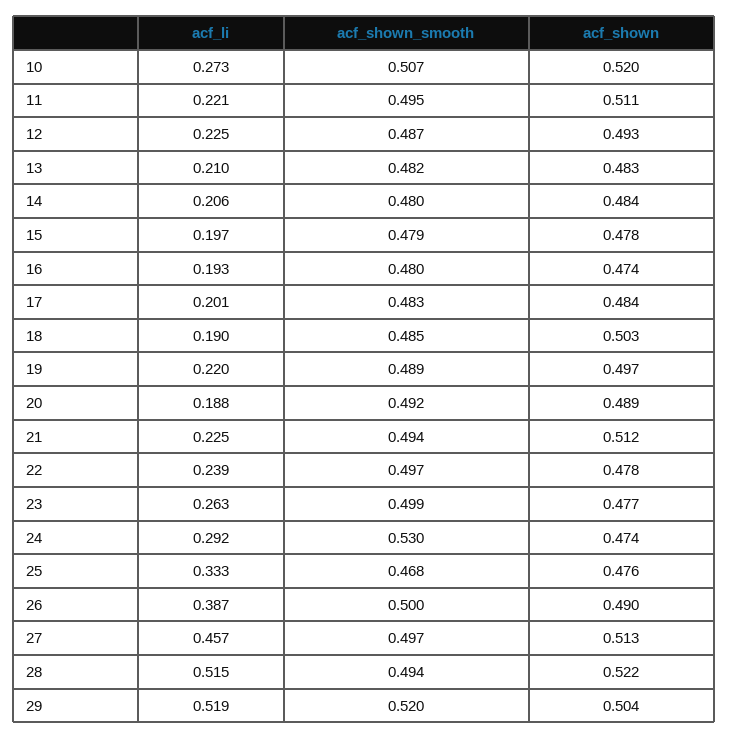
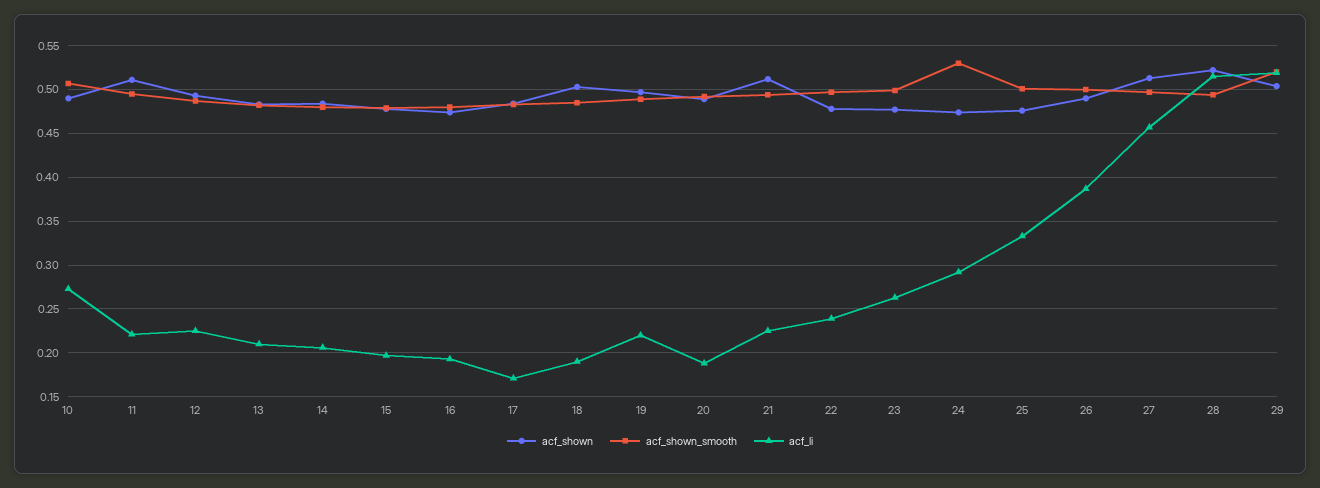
acf_shown, 10: 0.52 -> 0.49
acf_li, 17: 0.201 -> 0.17
acf_shown_smooth, 25: 0.468 -> 0.5

